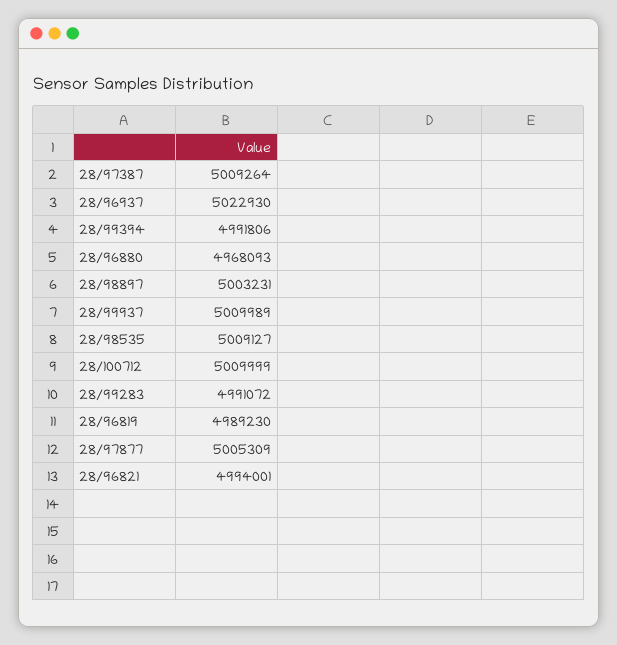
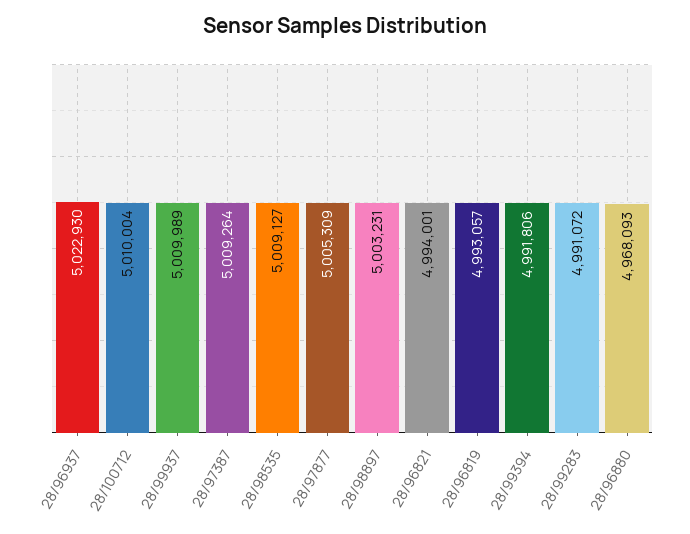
28/100712: 5009999 -> 5010004
28/96819: 4989230 -> 4993057

